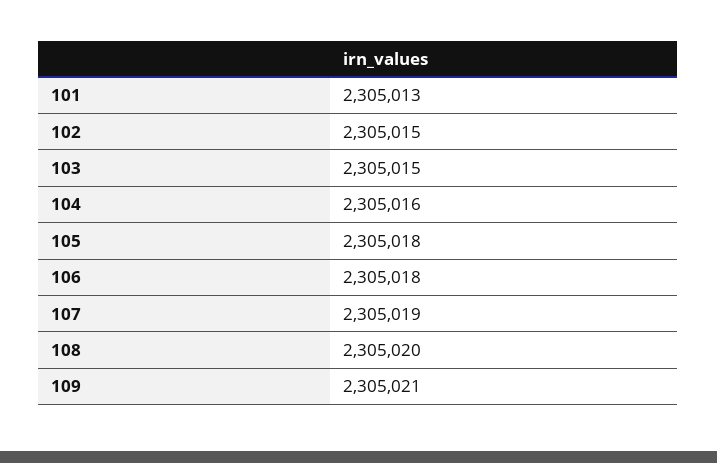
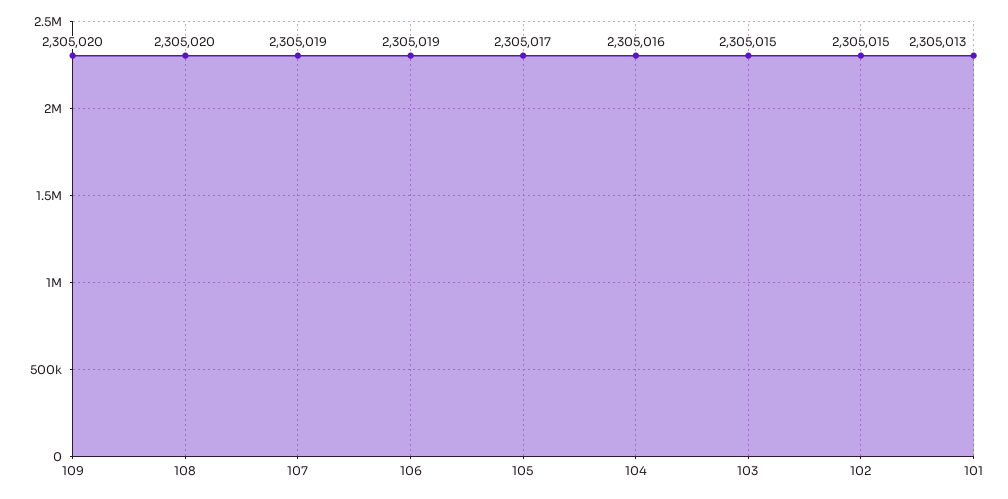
105: 2305018 -> 2305017
106: 2305018 -> 2305019
109: 2305021 -> 2305020

